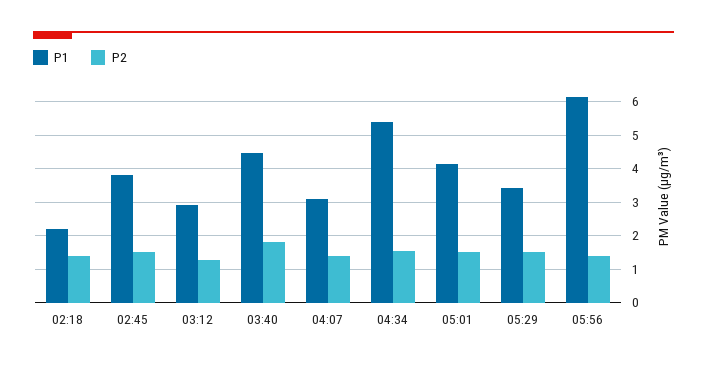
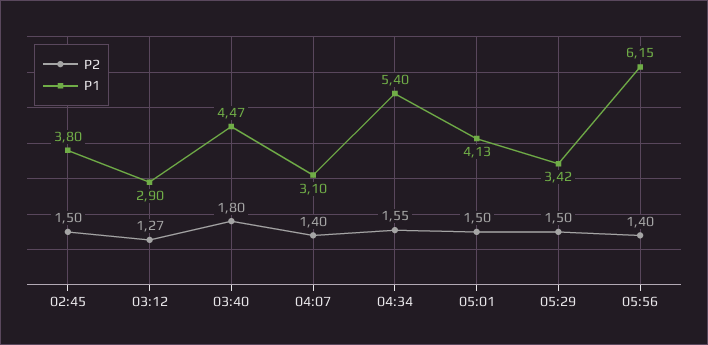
P1, 02:18: 2.2 -> none
P2, 02:18: 1.4 -> none

